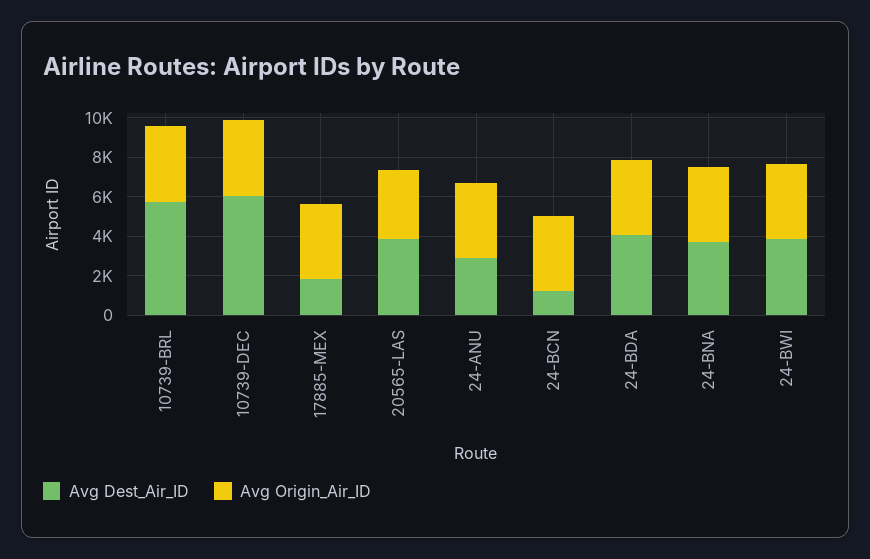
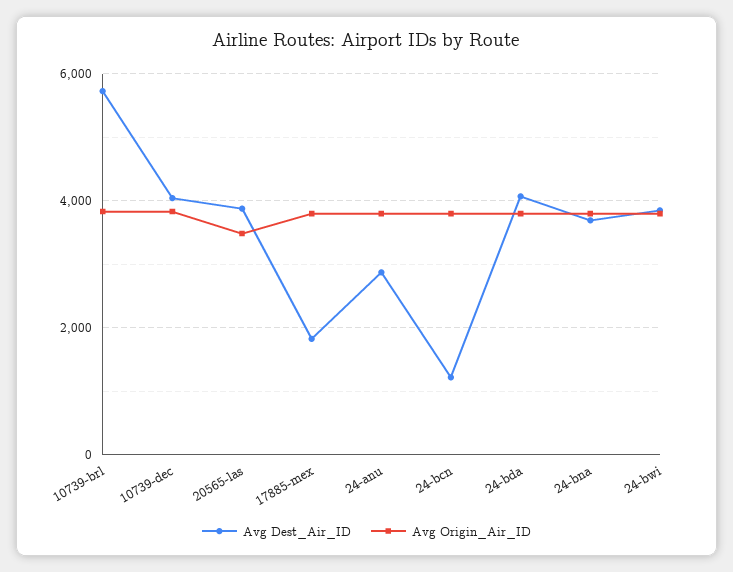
Avg Dest_Air_ID, 10739-DEC: 6000 -> 4000

